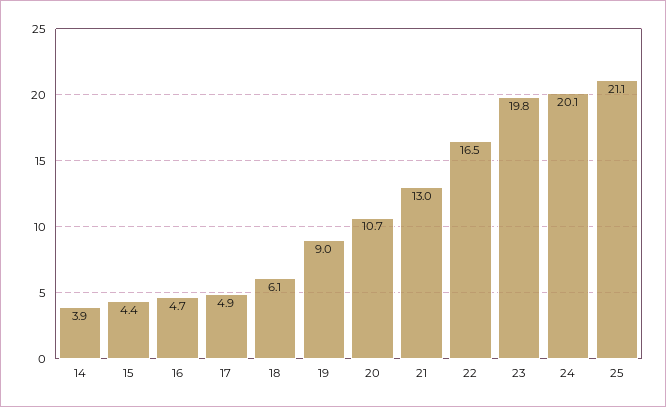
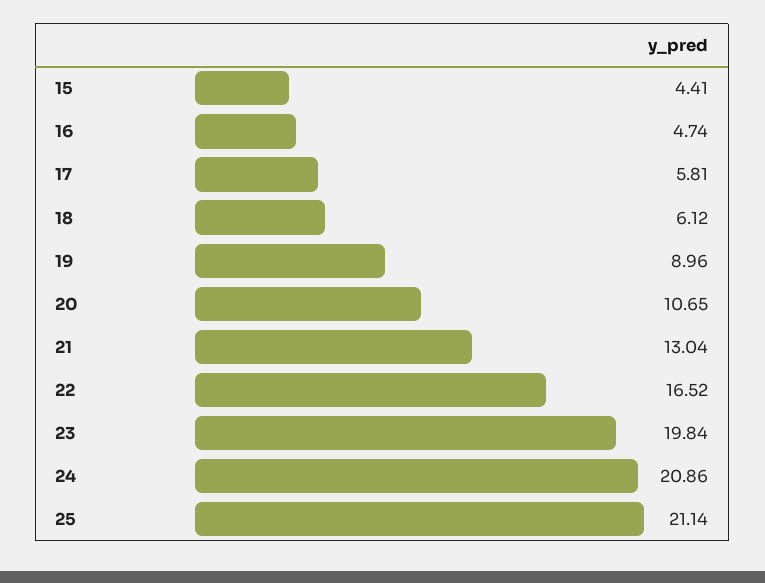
14: 3.9 -> none
17: 4.9 -> 5.81
24: 20.1 -> 20.86

